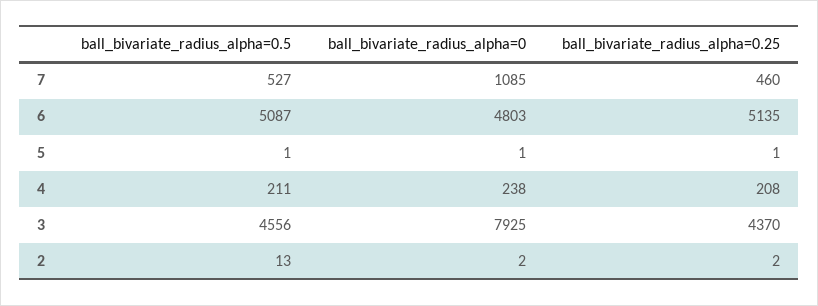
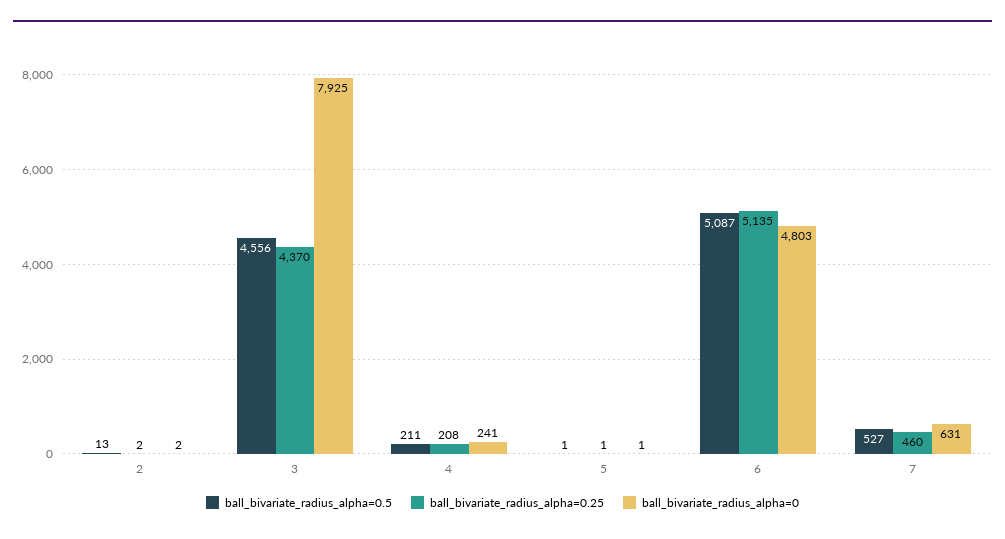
ball_bivariate_radius_alpha=0, 7: 1085 -> 631
ball_bivariate_radius_alpha=0, 4: 238 -> 241

